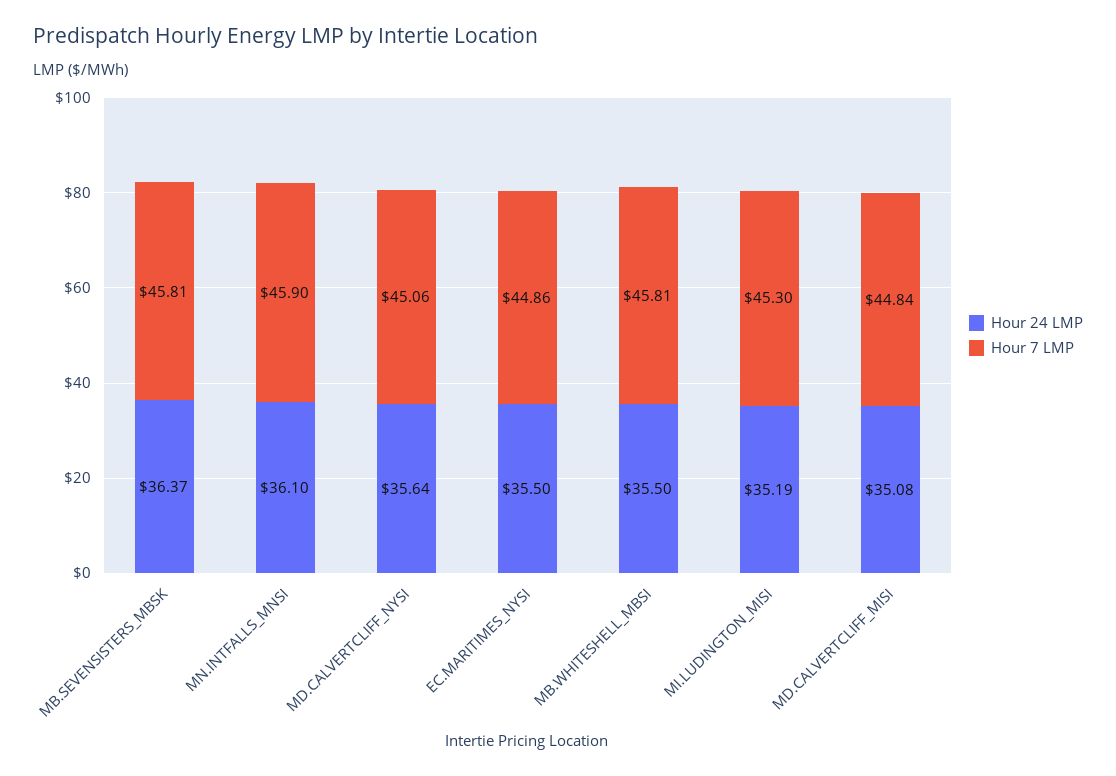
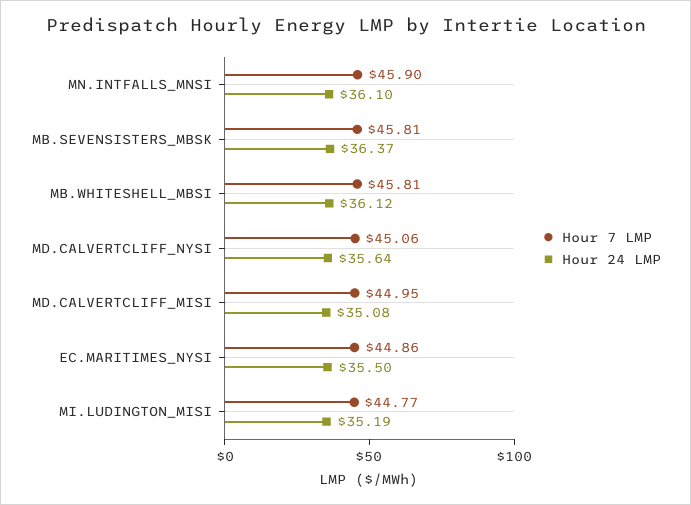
Hour 24 LMP, MB.WHITESHELL_MBSI: 35.5 -> 36.12
Hour 7 LMP, MI.LUDINGTON_MISI: 45.3 -> 44.77
Hour 7 LMP, MD.CALVERTCLIFF_MISI: 44.84 -> 44.95

